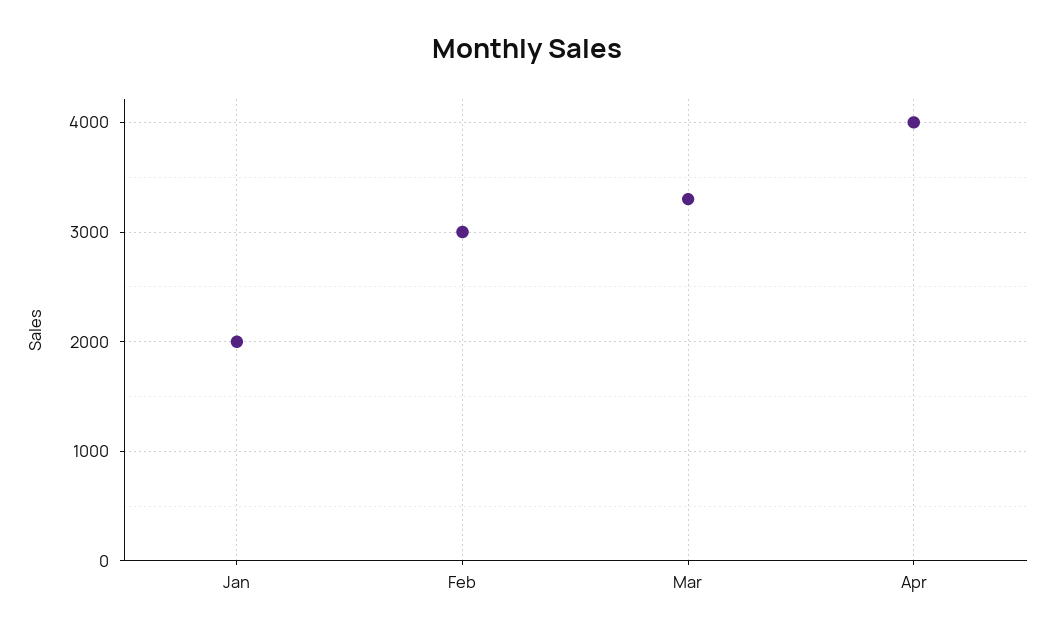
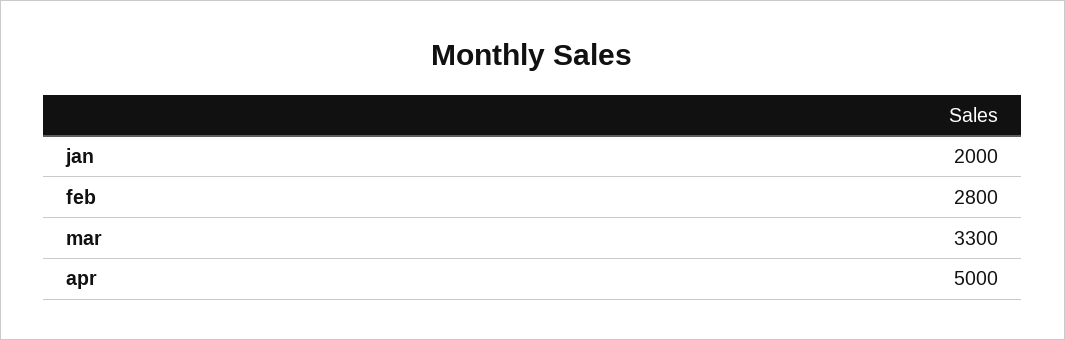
Feb: 3000 -> 2800
Apr: 4000 -> 5000

